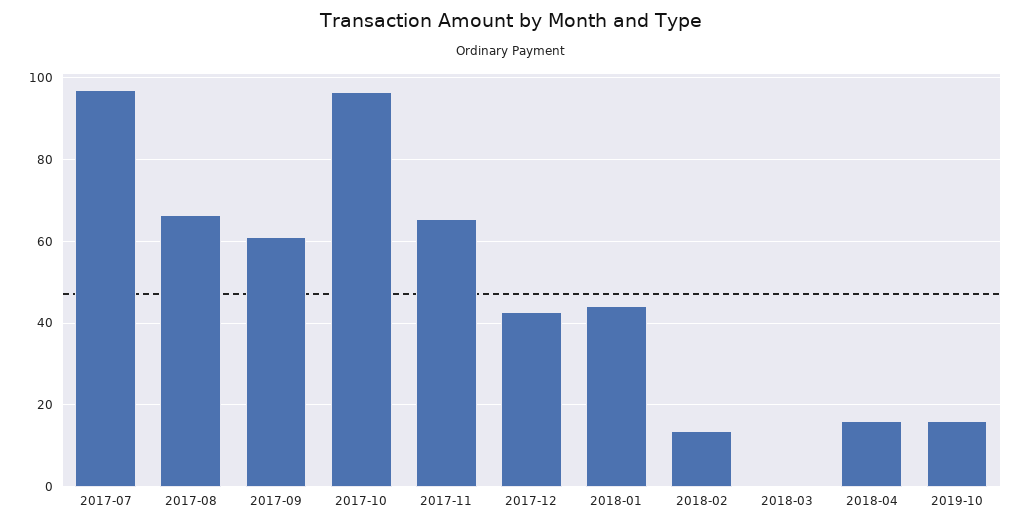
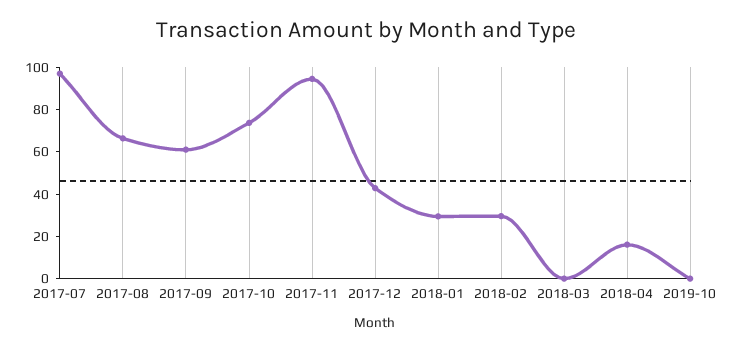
2017-10: 96 -> 75
2017-11: 66 -> 95
2018-01: 44 -> 30
2018-02: 14 -> 30
2019-10: 16 -> 0

